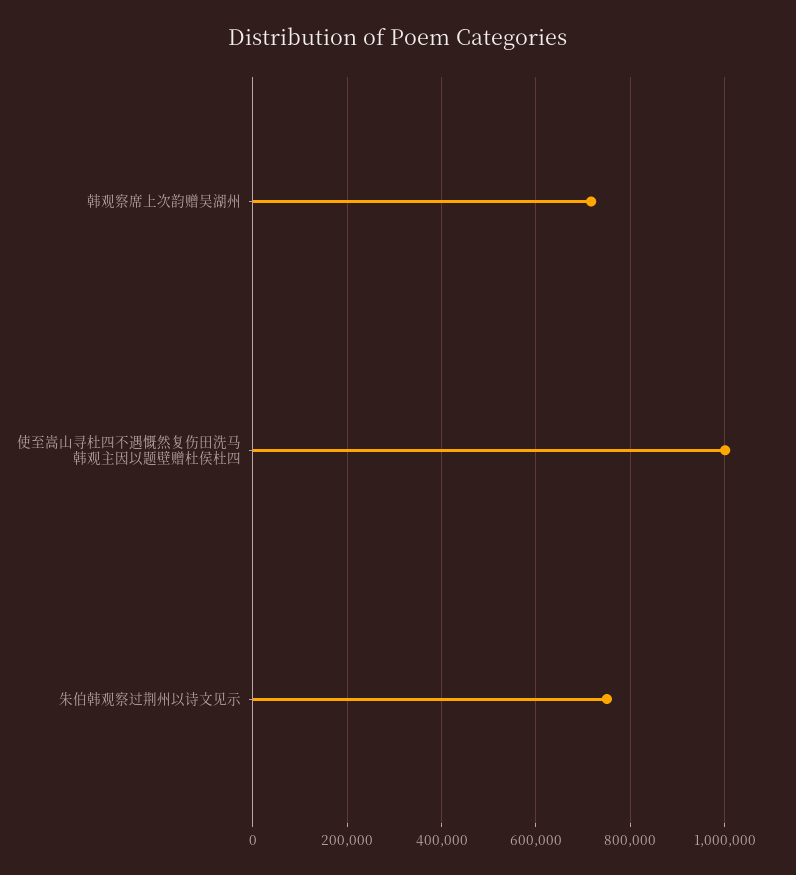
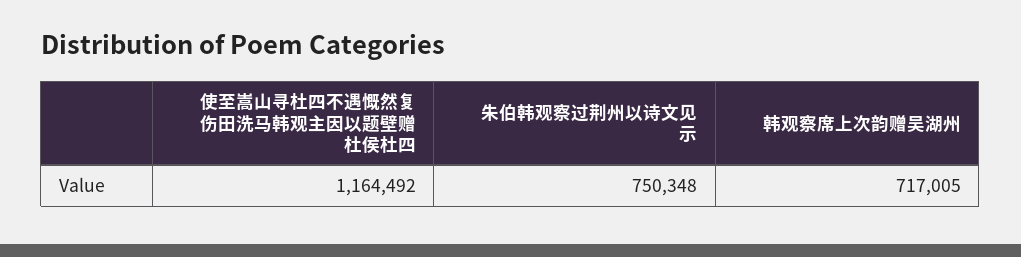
使至嵩山寻杜四不遇慨然复伤田洗马韩观主因以题壁赠杜侯杜四: 1000000 -> 1164492

